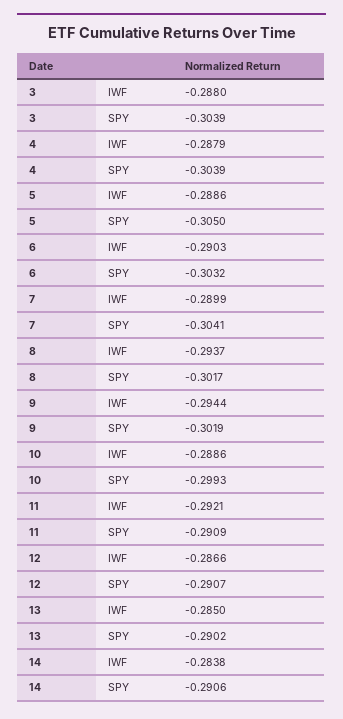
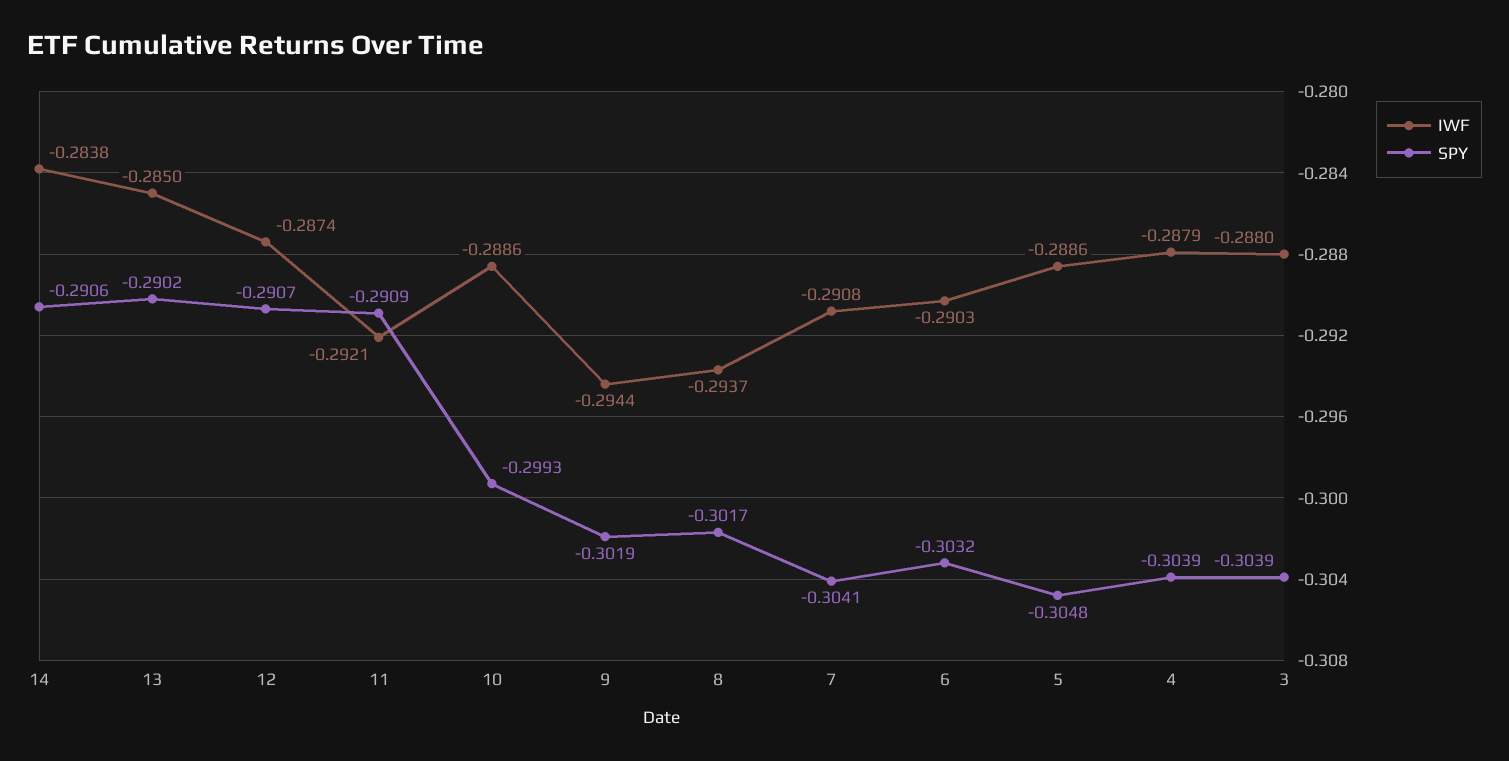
SPY, 5: -0.305 -> -0.3048
IWF, 7: -0.2899 -> -0.2908
IWF, 12: -0.2866 -> -0.2874

